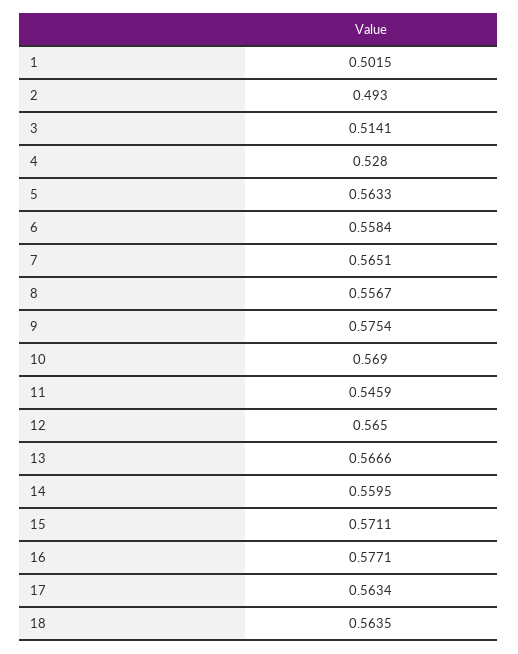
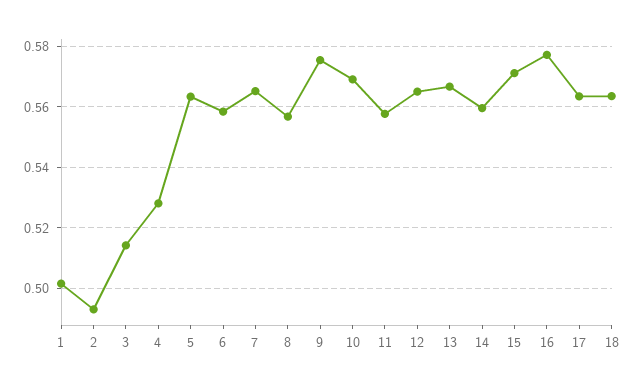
11: 0.5459 -> 0.558

